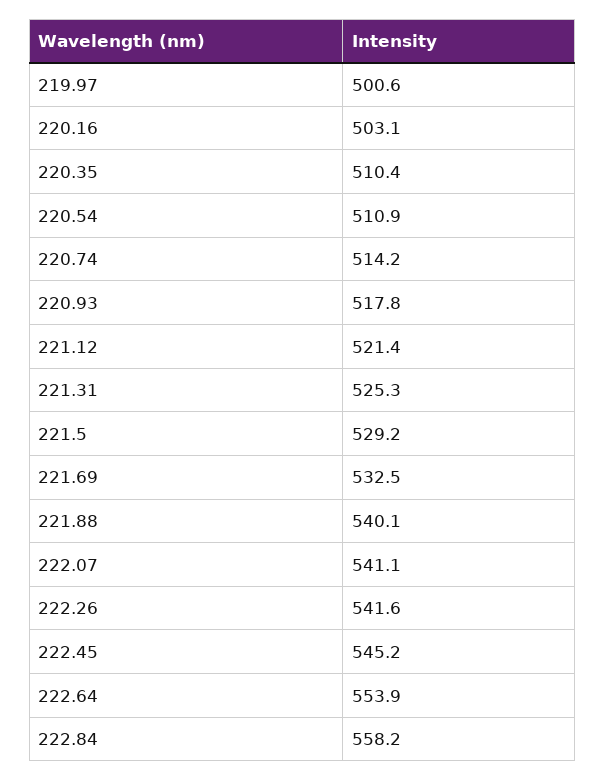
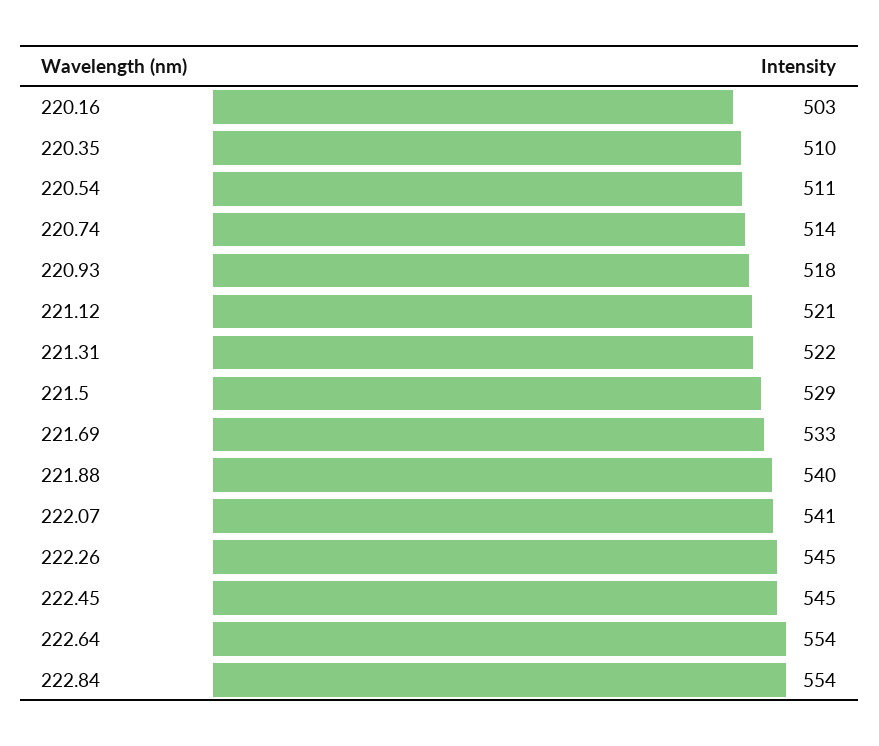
219.97: 500.6 -> none
221.31: 525.3 -> 522
222.26: 541.6 -> 545
222.84: 558.2 -> 554

